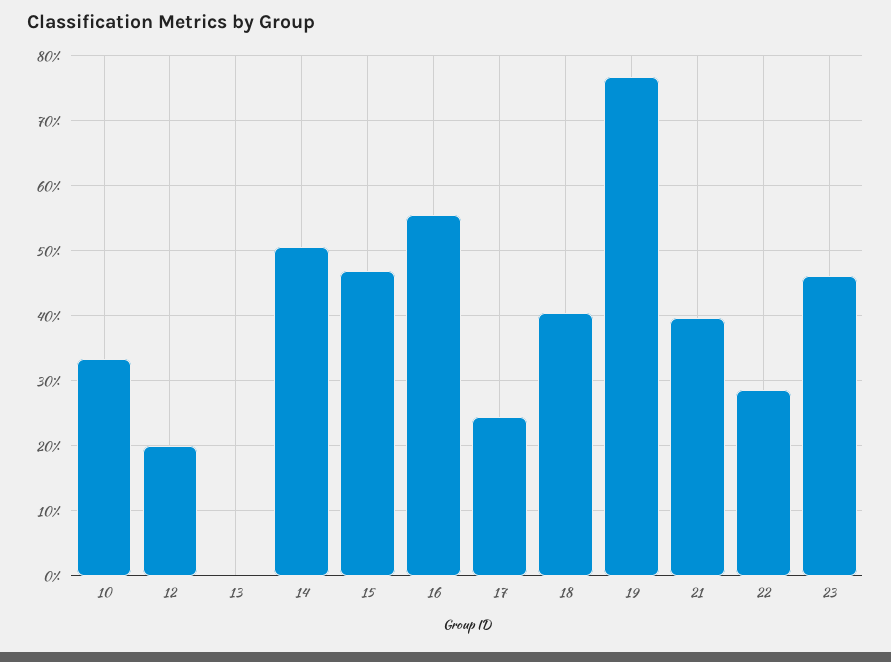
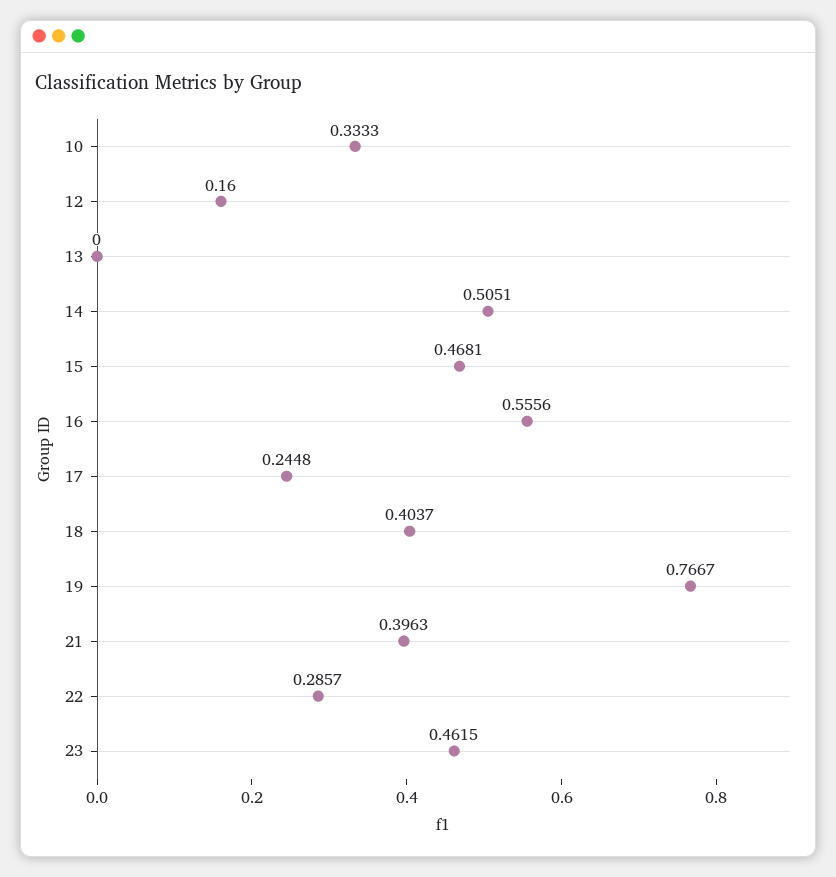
12: 0.2 -> 0.16

